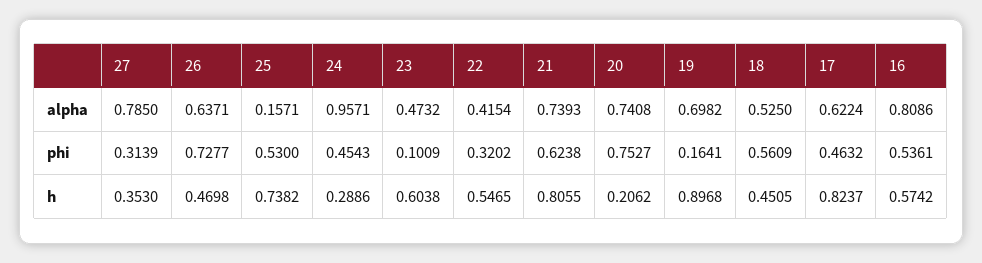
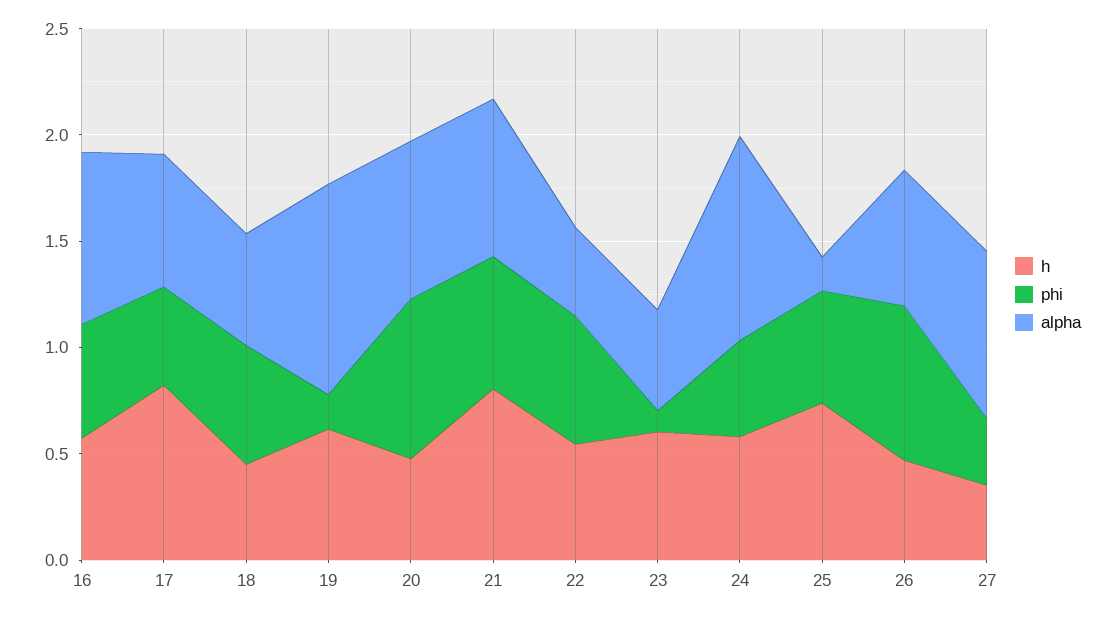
alpha, 19: 0.6982 -> 1
phi, 22: 0.3202 -> 0.6
h, 24: 0.2886 -> 0.6
h, 20: 0.2062 -> 0.5
h, 19: 0.8968 -> 0.6

